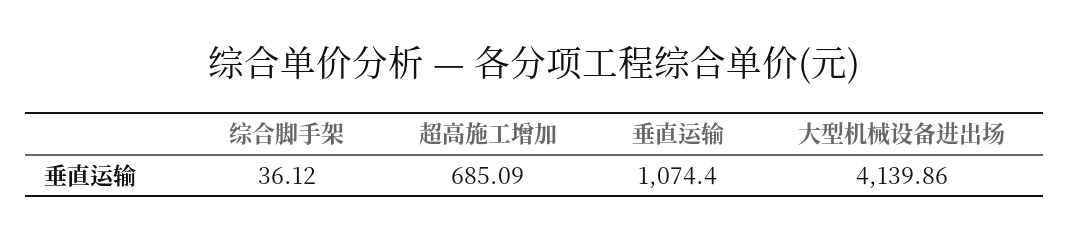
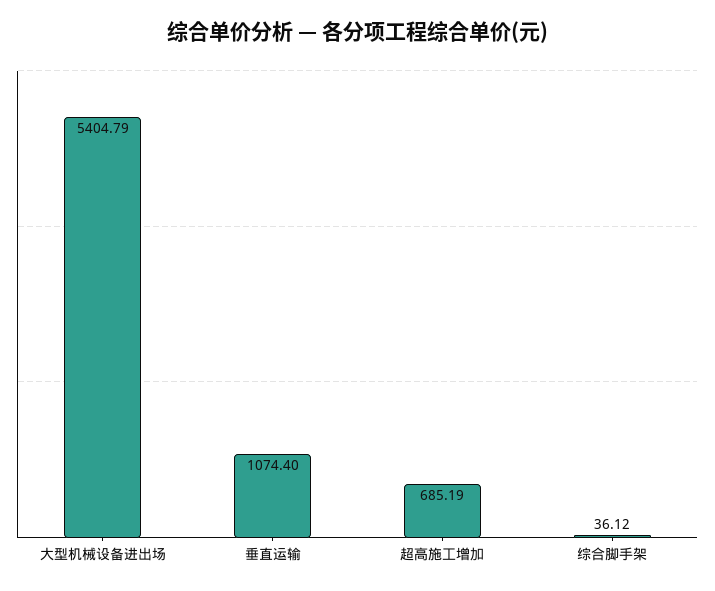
超高施工增加: 685.09 -> 685.19
大型机械设备进出场: 4139.86 -> 5404.79

